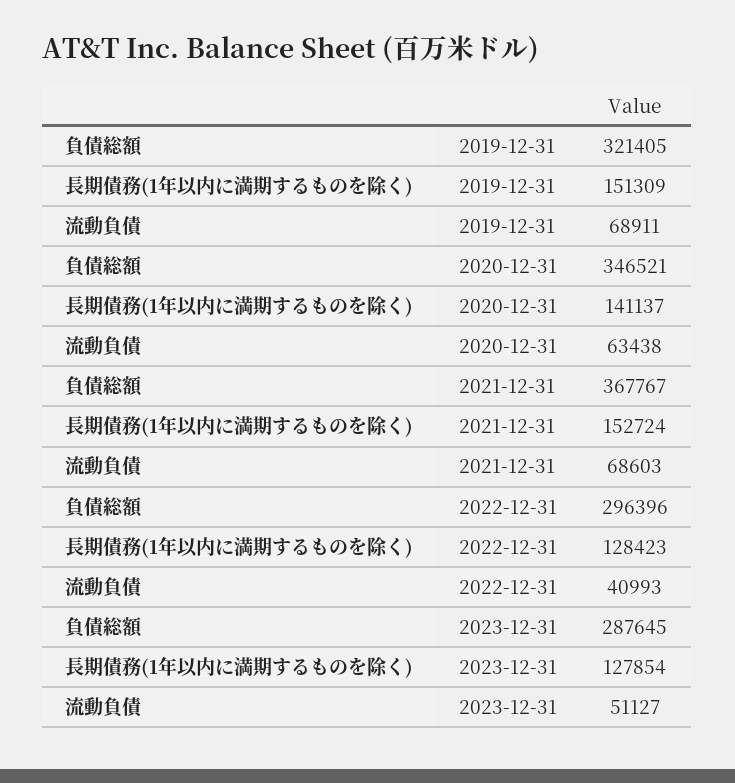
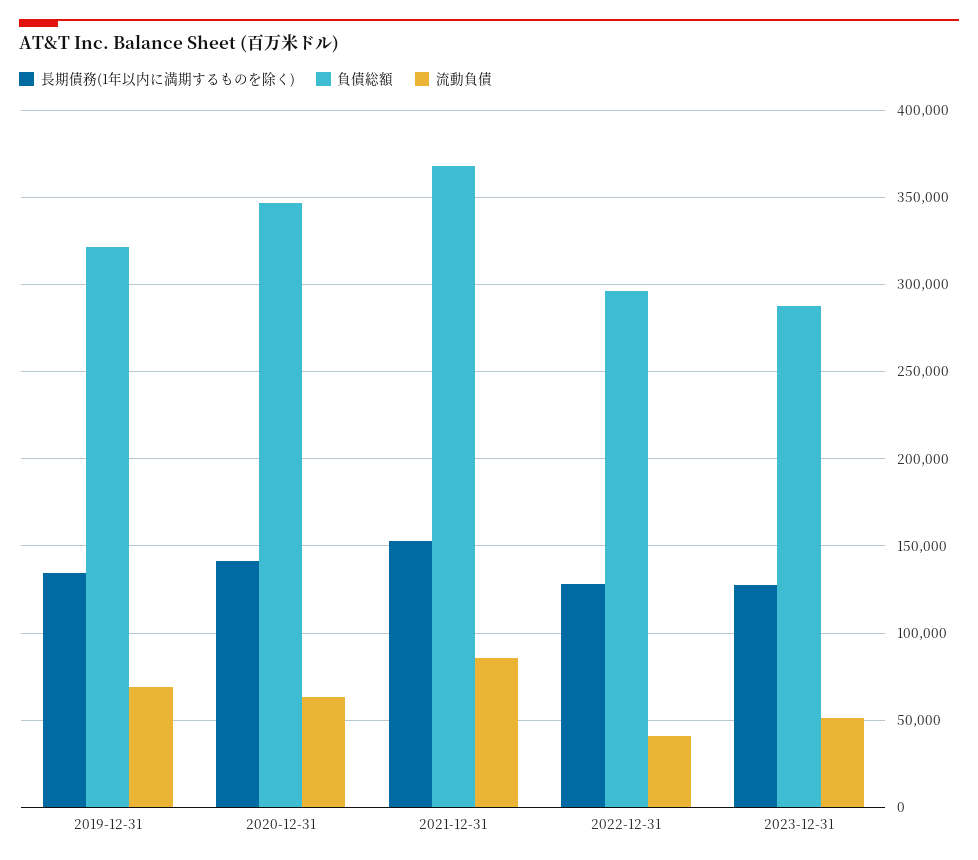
長期債務(1年以内に満期するものを除く), 2019-12-31: 151309 -> 135000
流動負債, 2021-12-31: 68603 -> 85000

